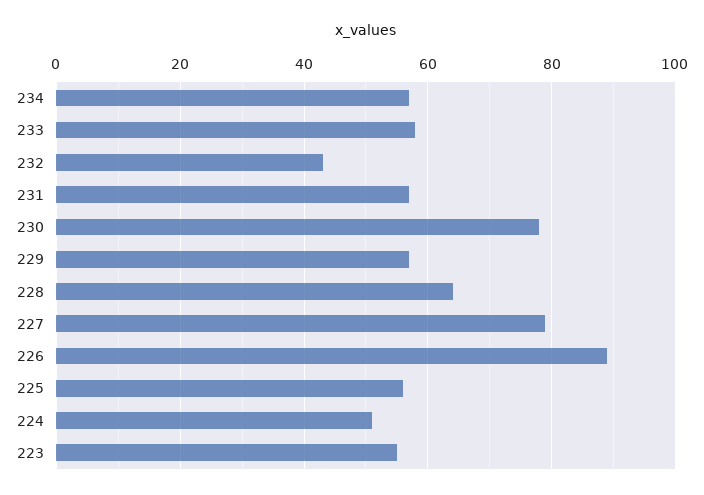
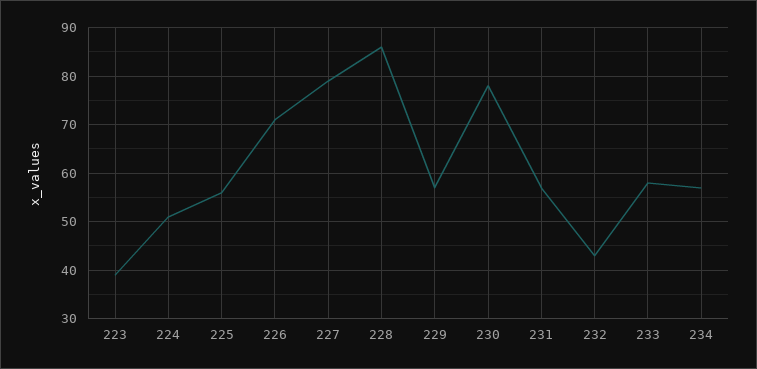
228: 65 -> 85
226: 90 -> 70
223: 55 -> 40

